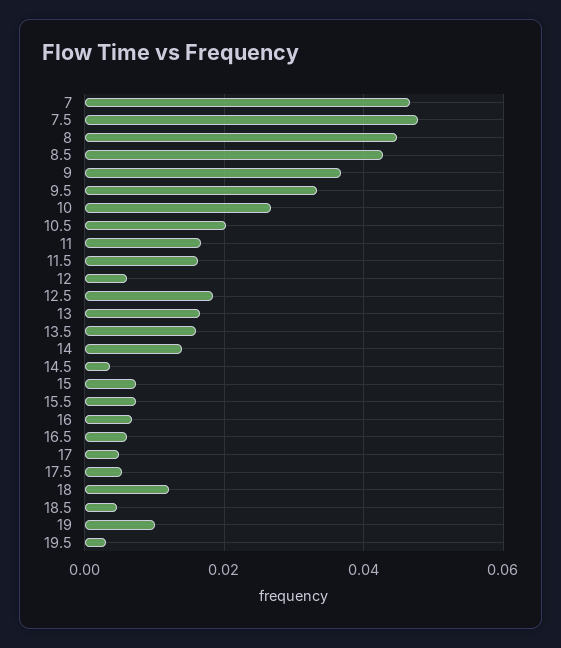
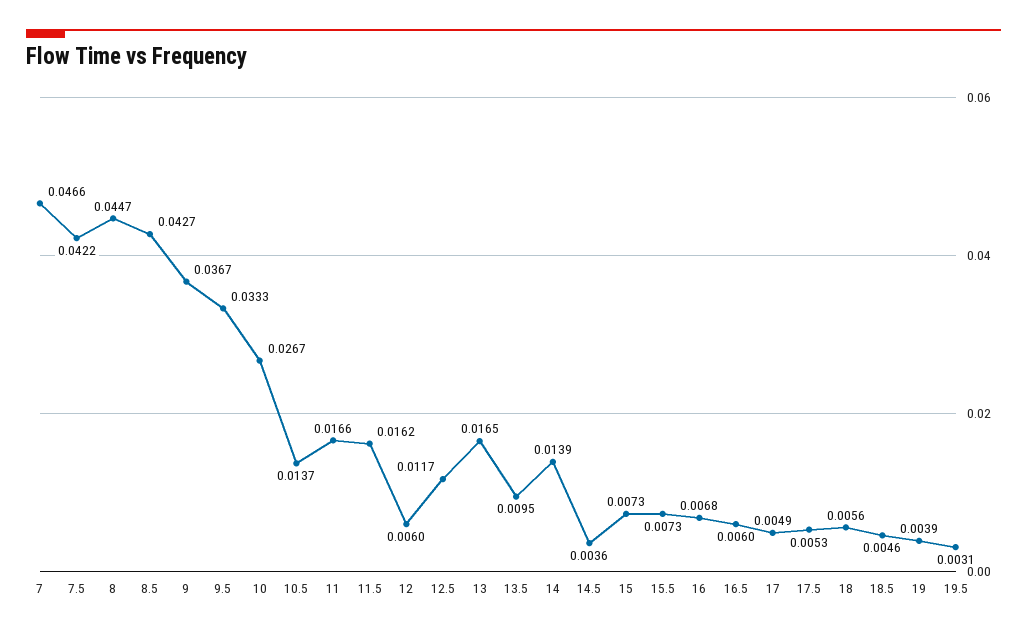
7.5: 0.048 -> 0.0422
10.5: 0.02 -> 0.0137
12.5: 0.018 -> 0.0117
13.5: 0.016 -> 0.0095
18: 0.012 -> 0.0056
19: 0.01 -> 0.0039

